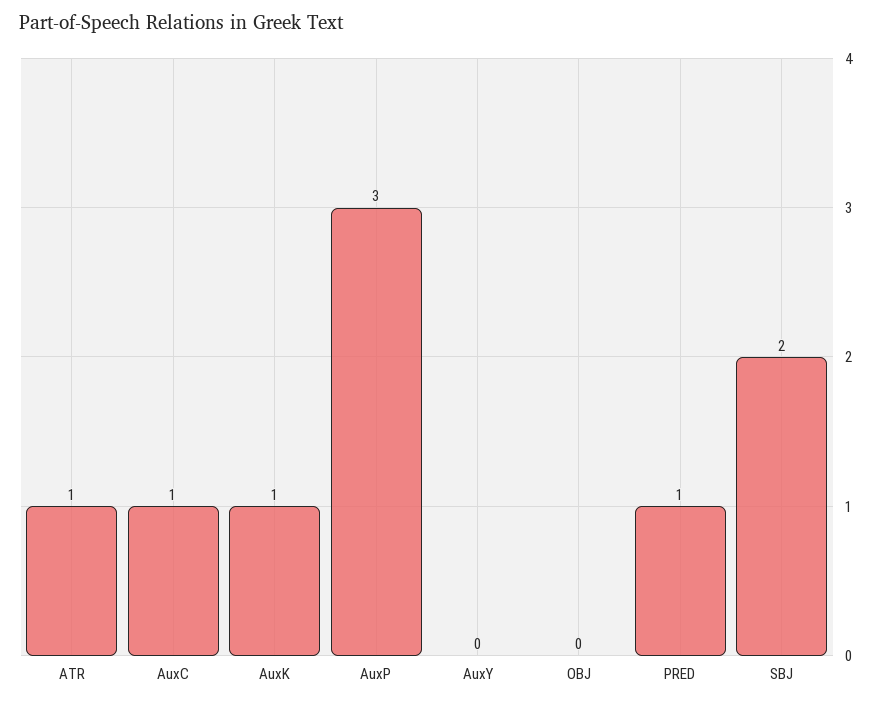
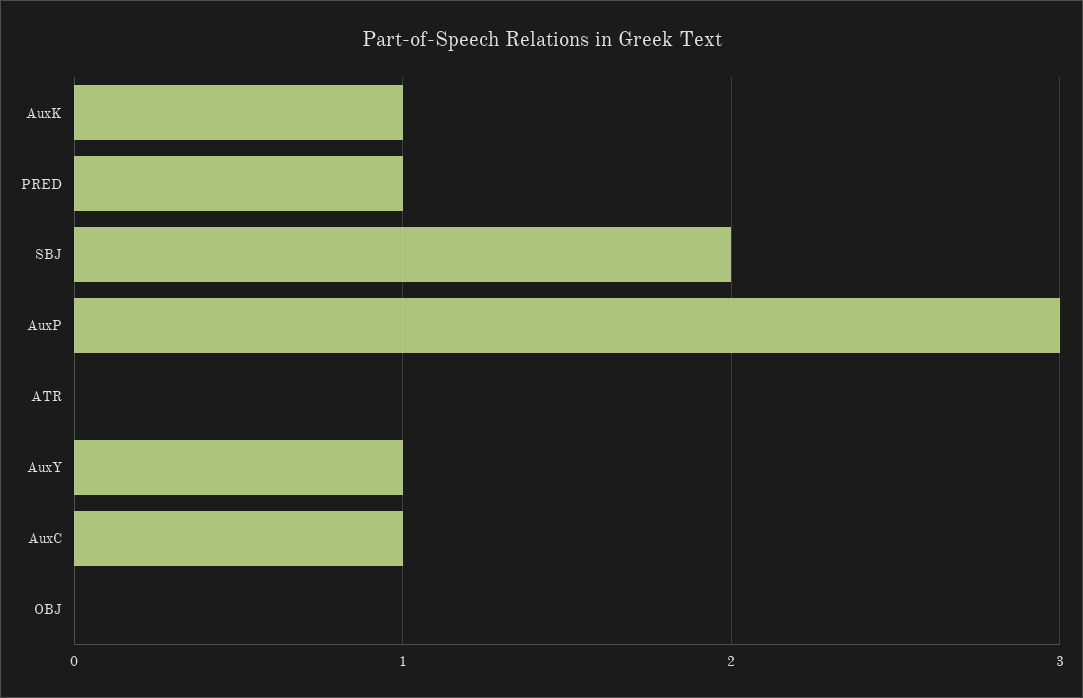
ATR: 1 -> 0
AuxY: 0 -> 1

